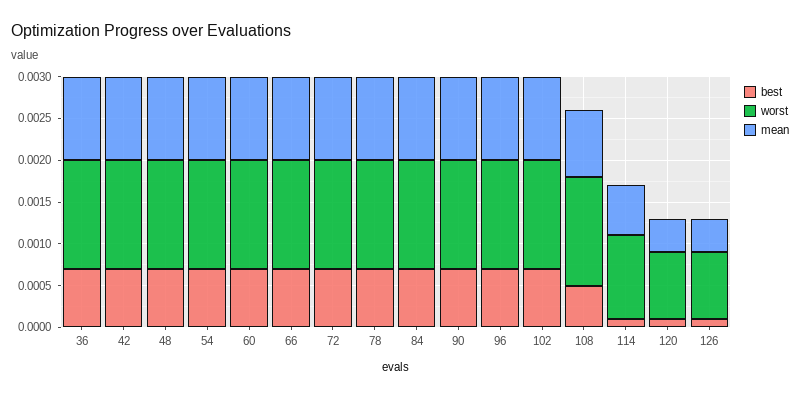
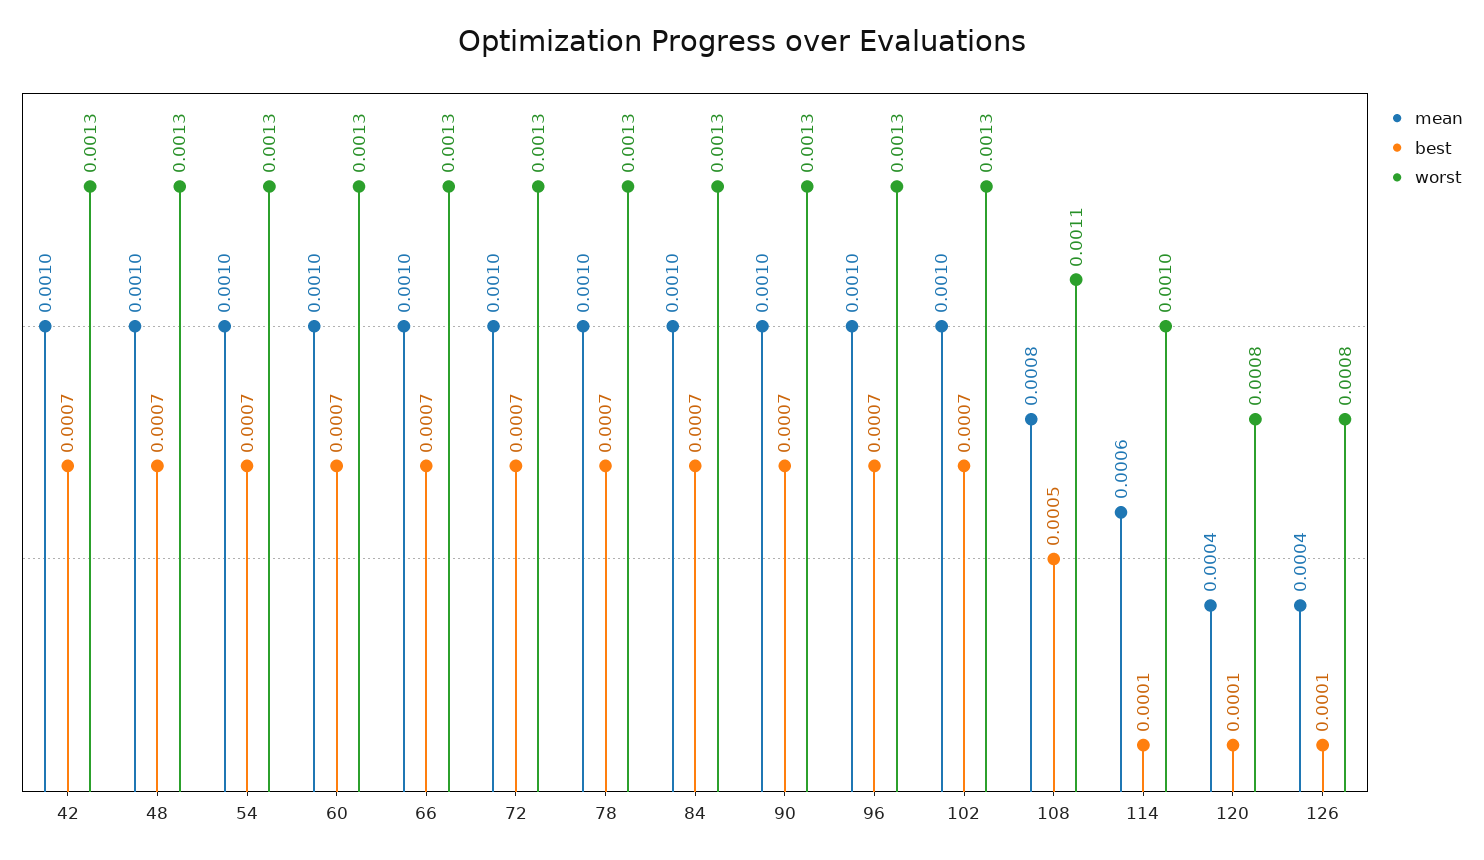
best, 36: 0.0007 -> none
worst, 36: 0.0013 -> none
mean, 36: 0.001 -> none
worst, 108: 0.0013 -> 0.0011

